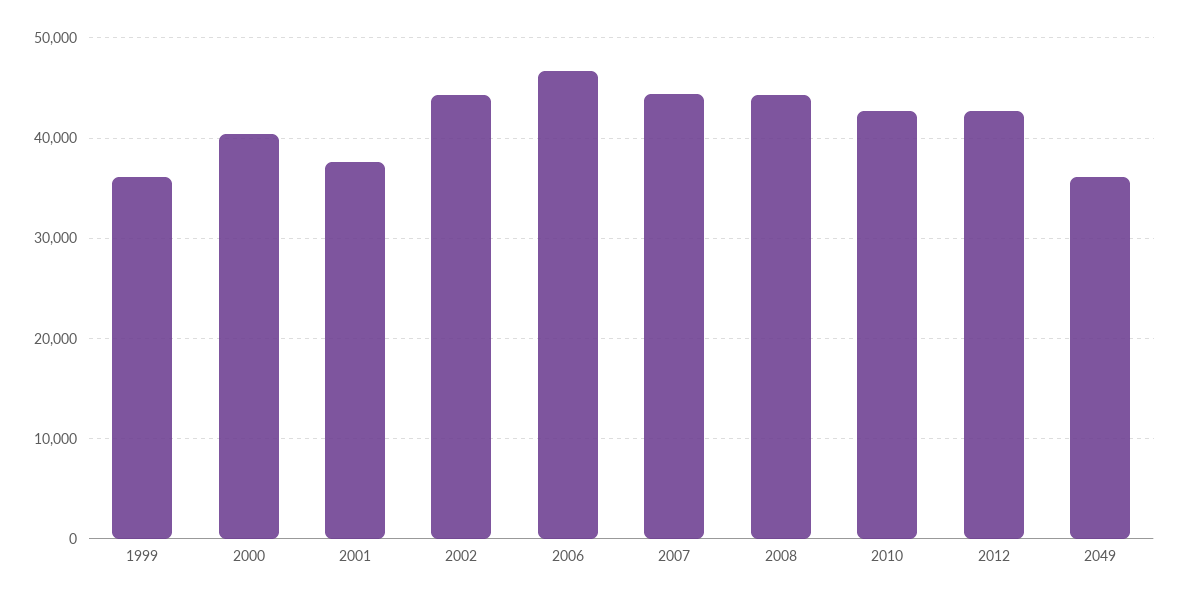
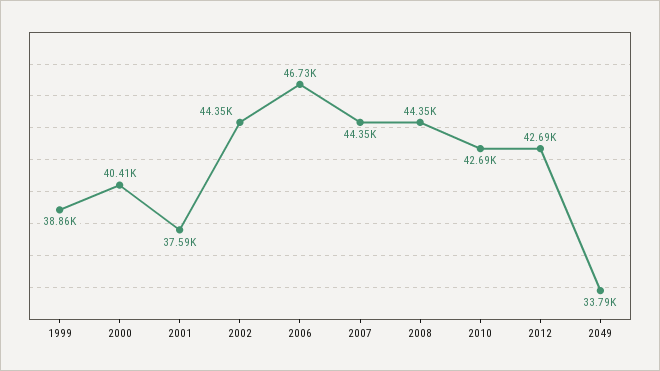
1999: 36000 -> 38860
2049: 36000 -> 33790

